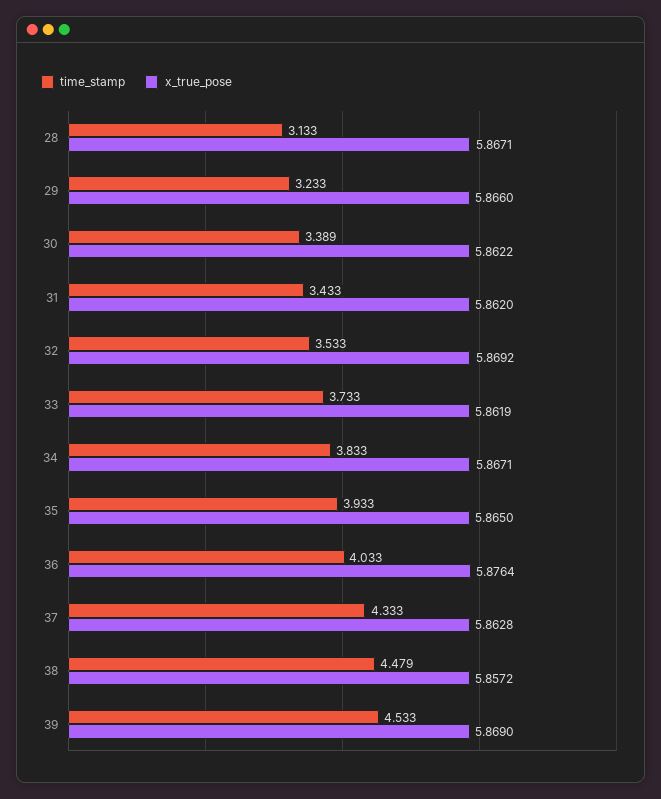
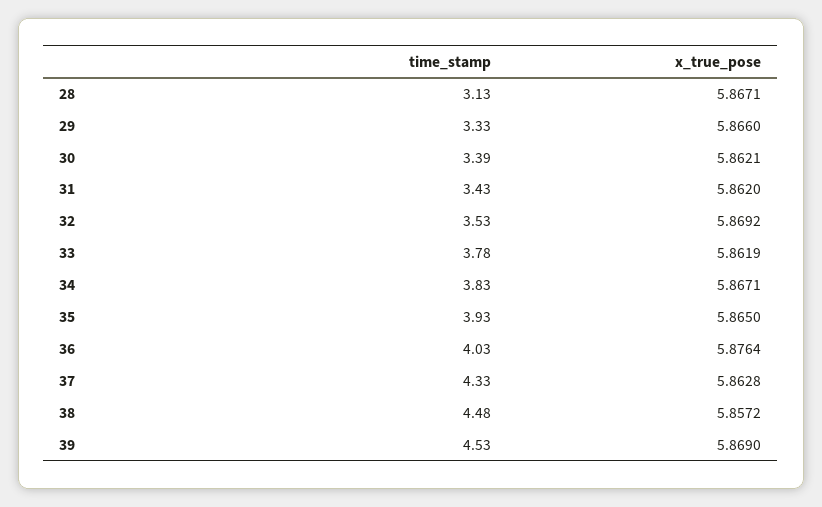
time_stamp, 29: 3.233 -> 3.33
x_true_pose, 30: 5.8622 -> 5.8621
time_stamp, 33: 3.733 -> 3.78

